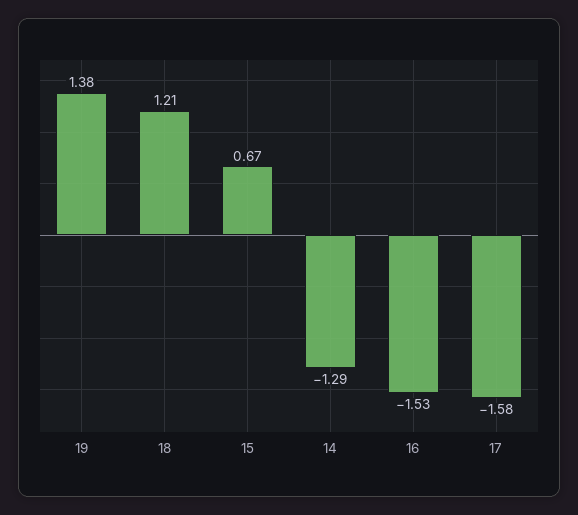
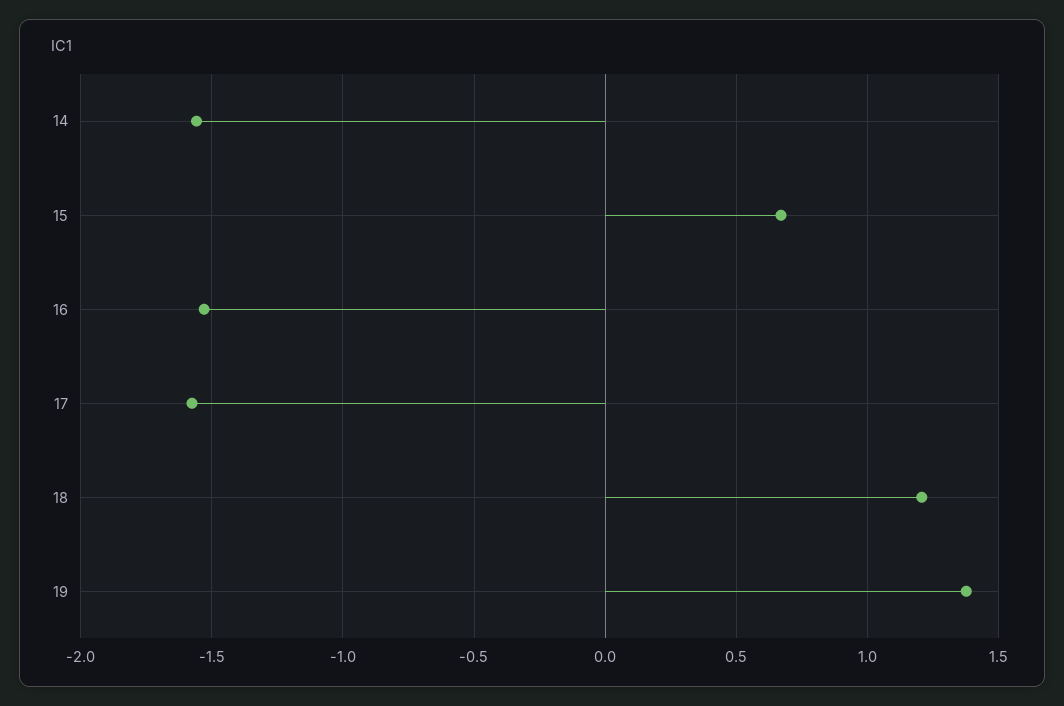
14: -1.29 -> -1.55

